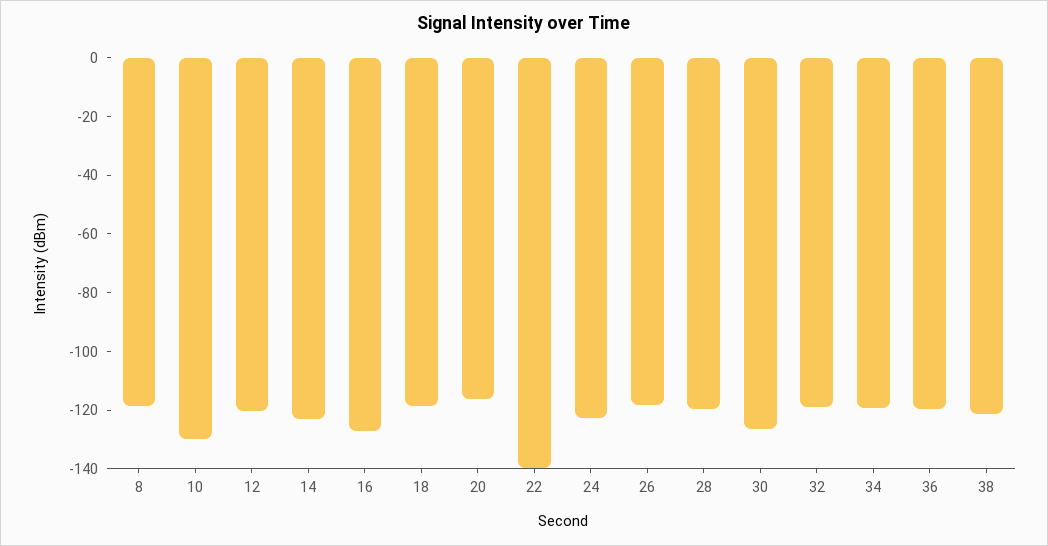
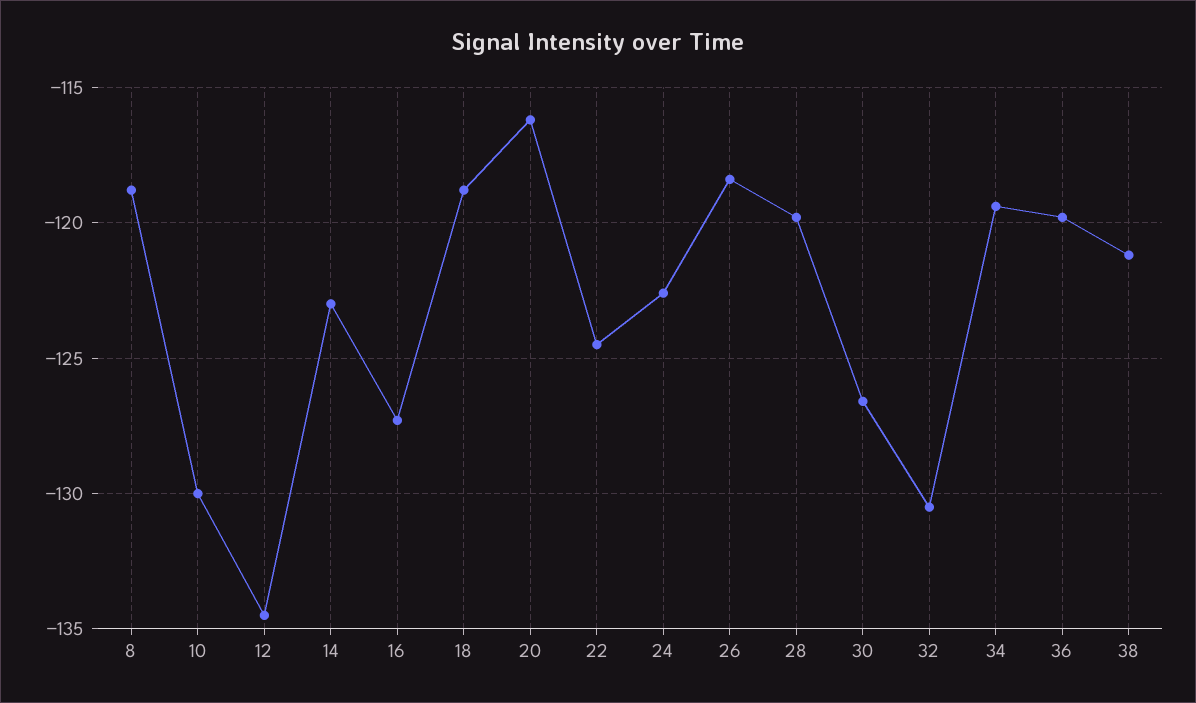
12: -120 -> -134.5
22: -140 -> -124.5
32: -120 -> -130.5

